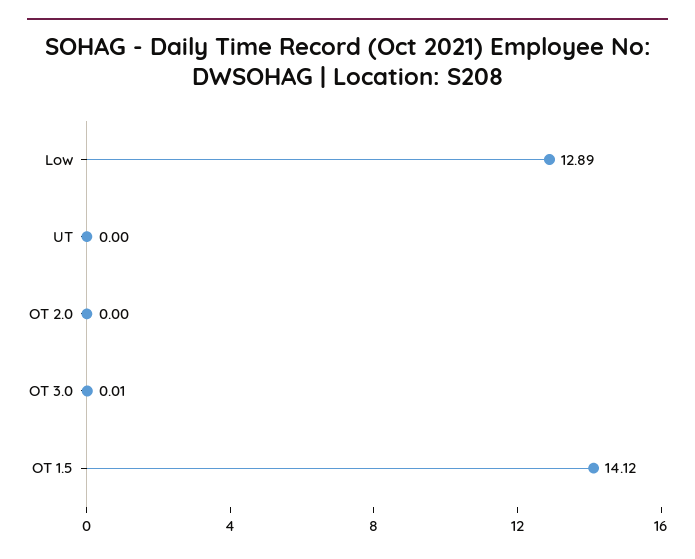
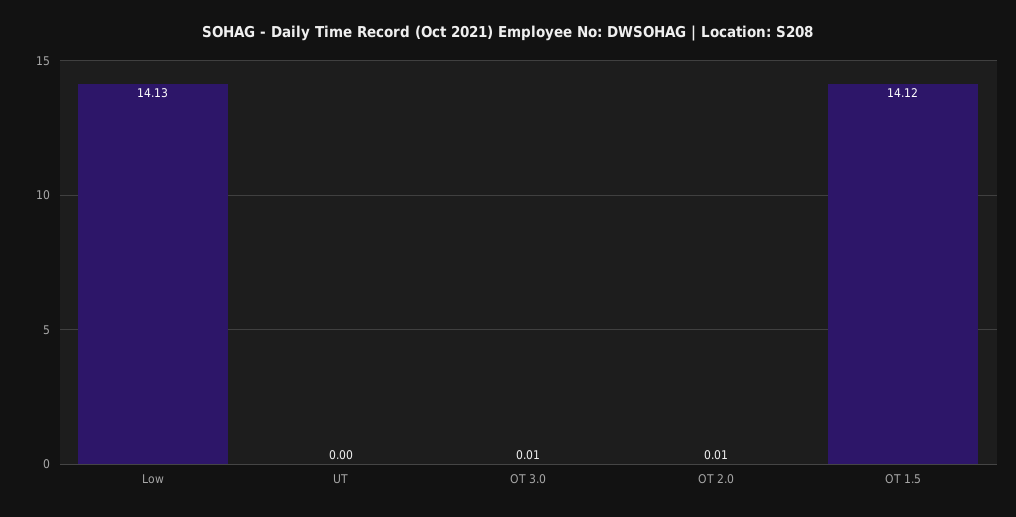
Low: 12.89 -> 14.13
OT 2.0: 0 -> 0.01

